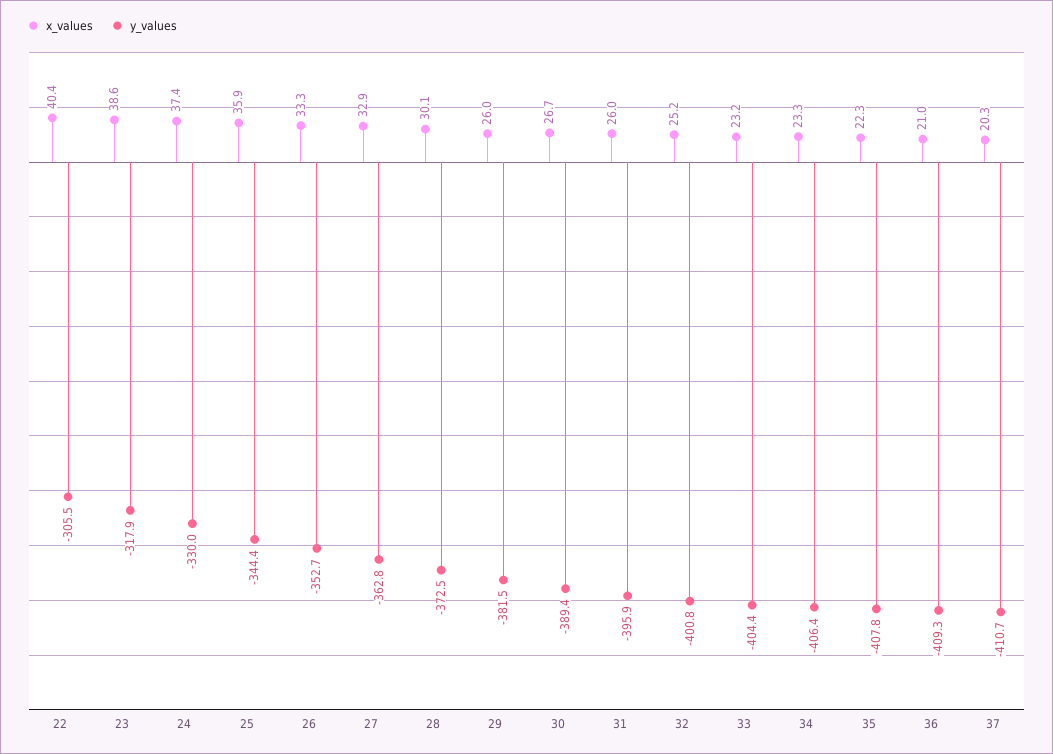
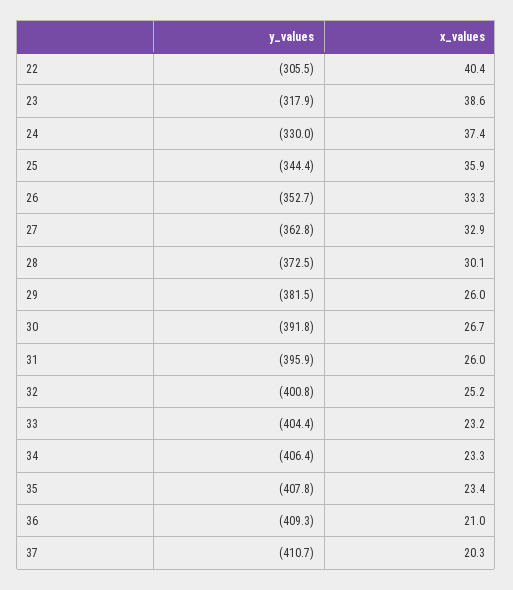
y_values, 30: -389.4 -> -391.8
x_values, 35: 22.3 -> 23.4

